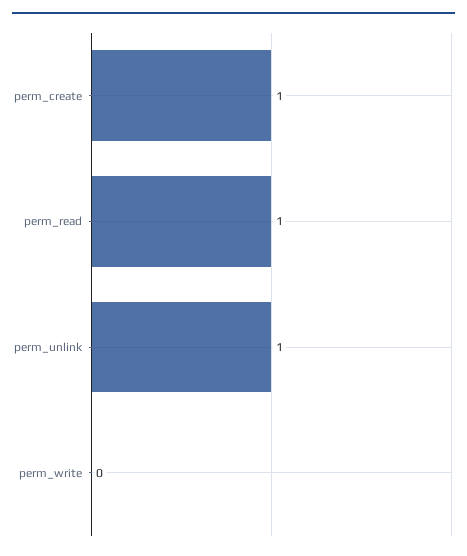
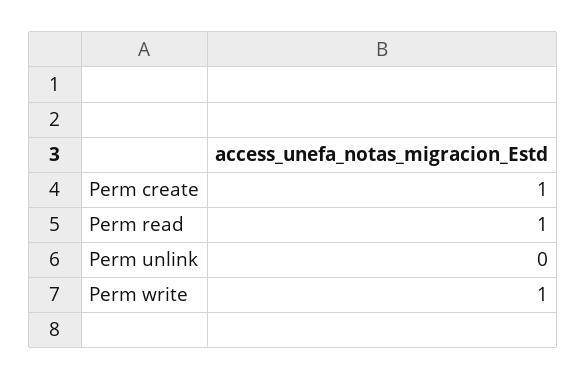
perm_unlink: 1 -> 0
perm_write: 0 -> 1

